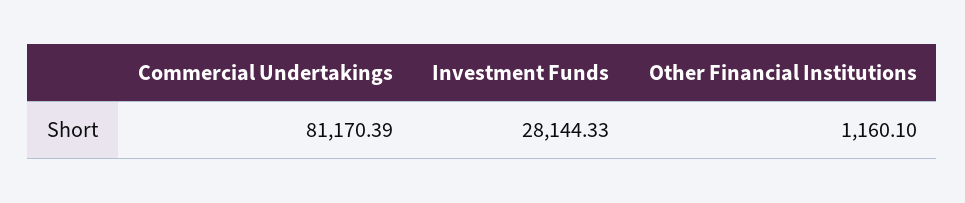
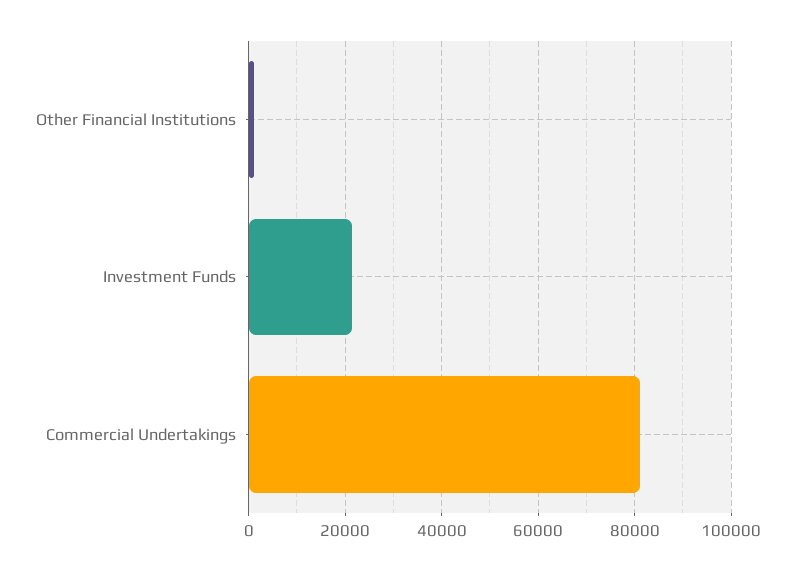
Investment Funds: 28144.33 -> 22000

